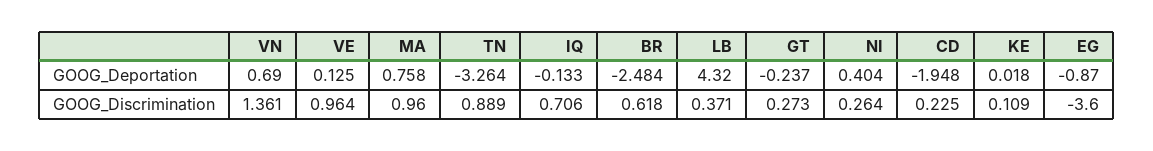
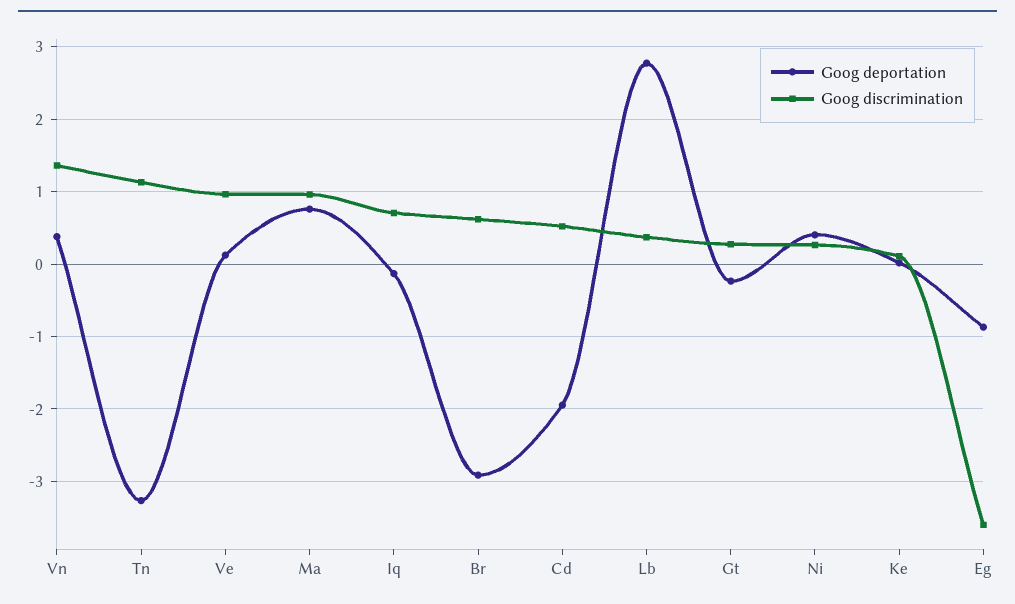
GOOG_Deportation, VN: 0.69 -> 0.4
GOOG_Deportation, BR: -2.484 -> -2.9
GOOG_Deportation, LB: 4.32 -> 2.8
GOOG_Discrimination, TN: 0.889 -> 1.1
GOOG_Discrimination, CD: 0.225 -> 0.5

